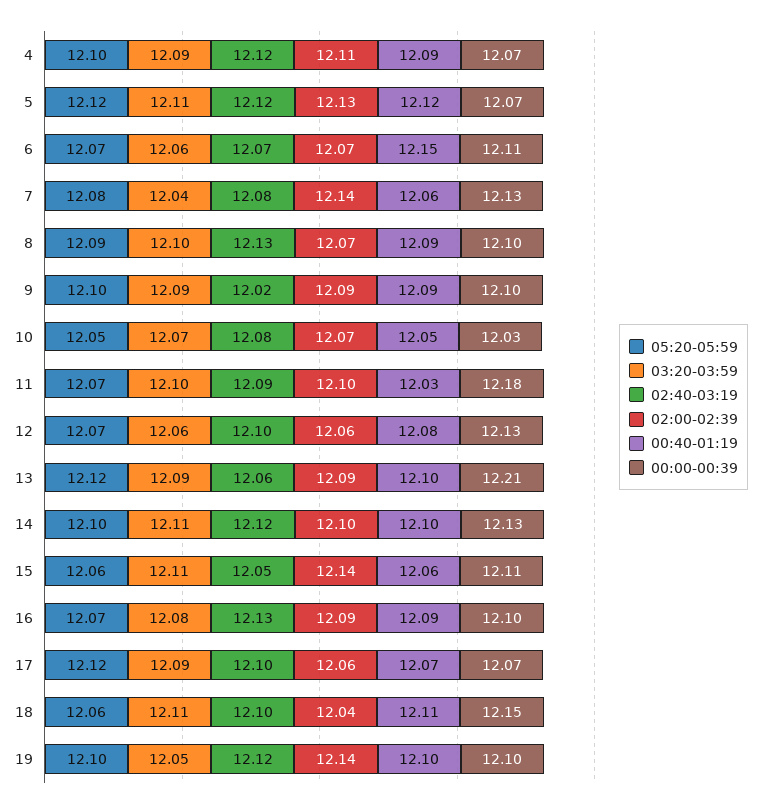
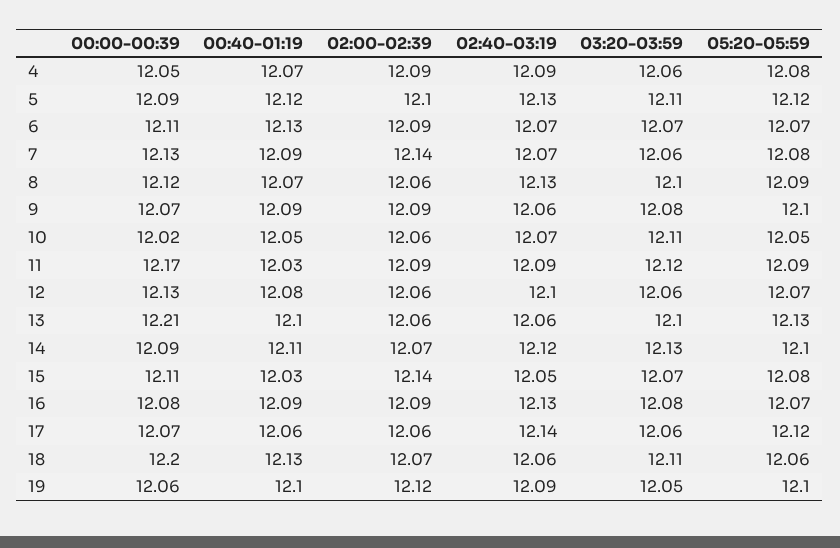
05:20-05:59, 4: 12.1 -> 12.08
03:20-03:59, 4: 12.09 -> 12.06
02:40-03:19, 4: 12.12 -> 12.09
02:00-02:39, 4: 12.11 -> 12.09
00:40-01:19, 4: 12.09 -> 12.07
00:00-00:39, 4: 12.07 -> 12.05
02:40-03:19, 5: 12.12 -> 12.13
02:00-02:39, 5: 12.13 -> 12.1
00:00-00:39, 5: 12.07 -> 12.09
03:20-03:59, 6: 12.06 -> 12.07
02:00-02:39, 6: 12.07 -> 12.09
00:40-01:19, 6: 12.15 -> 12.13
03:20-03:59, 7: 12.04 -> 12.06
02:40-03:19, 7: 12.08 -> 12.07
00:40-01:19, 7: 12.06 -> 12.09
02:00-02:39, 8: 12.07 -> 12.06
00:40-01:19, 8: 12.09 -> 12.07
00:00-00:39, 8: 12.1 -> 12.12
03:20-03:59, 9: 12.09 -> 12.08
02:40-03:19, 9: 12.02 -> 12.06
00:00-00:39, 9: 12.1 -> 12.07
03:20-03:59, 10: 12.07 -> 12.11
02:40-03:19, 10: 12.08 -> 12.07
02:00-02:39, 10: 12.07 -> 12.06
00:00-00:39, 10: 12.03 -> 12.02
05:20-05:59, 11: 12.07 -> 12.09
03:20-03:59, 11: 12.1 -> 12.12
02:00-02:39, 11: 12.1 -> 12.09
00:00-00:39, 11: 12.18 -> 12.17
05:20-05:59, 13: 12.12 -> 12.13
03:20-03:59, 13: 12.09 -> 12.1
02:00-02:39, 13: 12.09 -> 12.06
03:20-03:59, 14: 12.11 -> 12.13
02:00-02:39, 14: 12.1 -> 12.07
00:40-01:19, 14: 12.1 -> 12.11
00:00-00:39, 14: 12.13 -> 12.09
05:20-05:59, 15: 12.06 -> 12.08
03:20-03:59, 15: 12.11 -> 12.07
00:40-01:19, 15: 12.06 -> 12.03
00:00-00:39, 16: 12.1 -> 12.08
03:20-03:59, 17: 12.09 -> 12.06
02:40-03:19, 17: 12.1 -> 12.14
00:40-01:19, 17: 12.07 -> 12.06
02:40-03:19, 18: 12.1 -> 12.06
02:00-02:39, 18: 12.04 -> 12.07
00:40-01:19, 18: 12.11 -> 12.13
00:00-00:39, 18: 12.15 -> 12.2
02:40-03:19, 19: 12.12 -> 12.09
02:00-02:39, 19: 12.14 -> 12.12
00:00-00:39, 19: 12.1 -> 12.06

